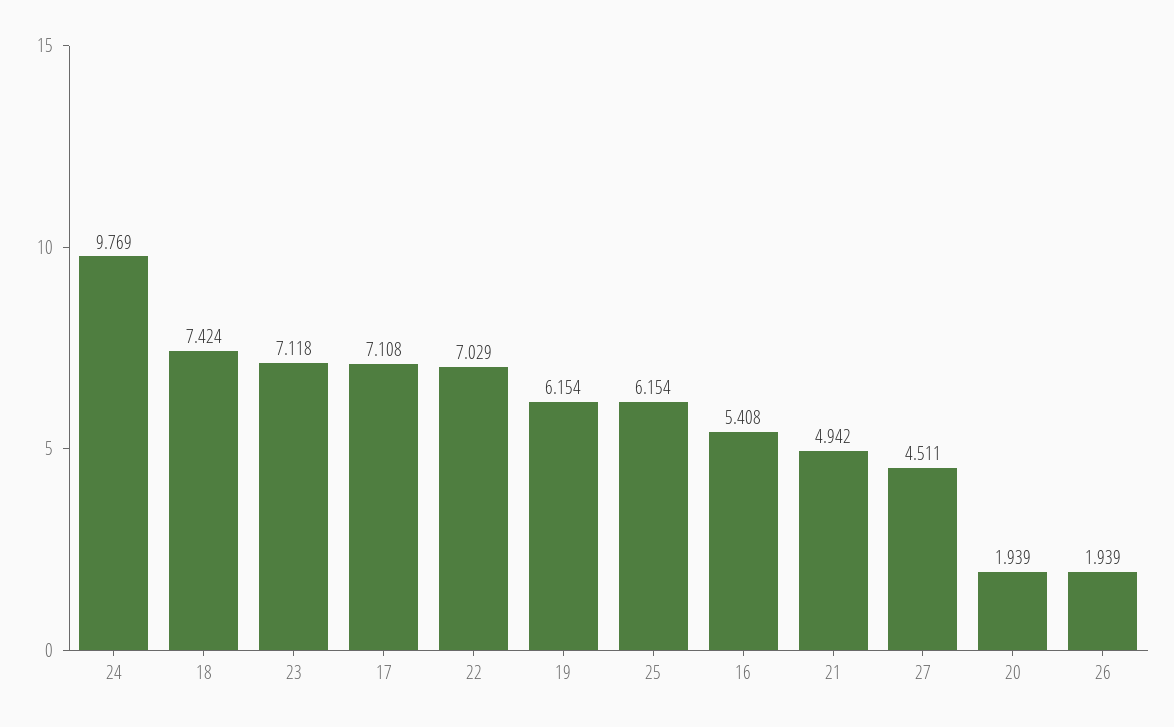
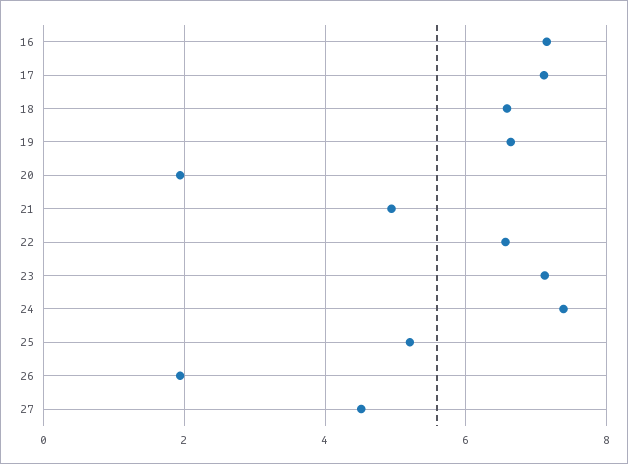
24: 9.769 -> 7.4
18: 7.424 -> 6.6
22: 7.029 -> 6.6
19: 6.154 -> 6.6
25: 6.154 -> 5.2
16: 5.408 -> 7.2

